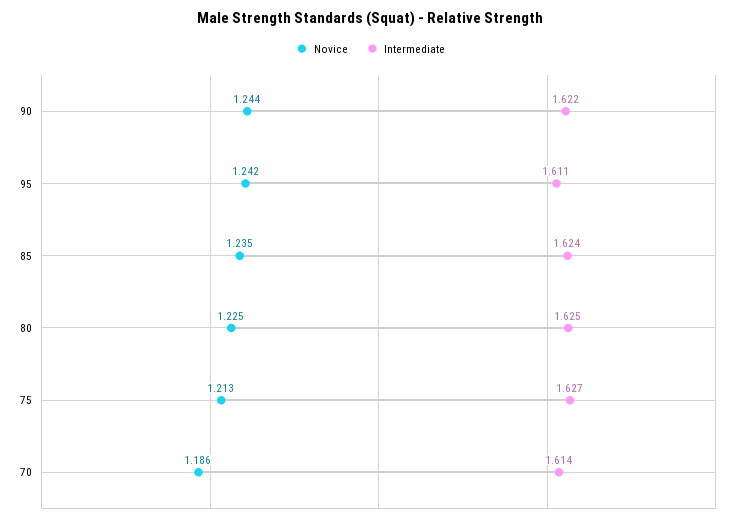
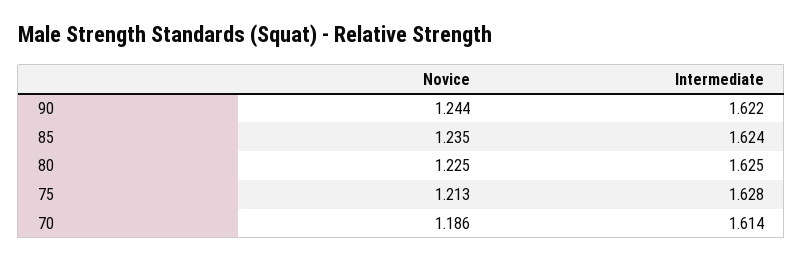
Novice, 95: 1.242 -> none
Intermediate, 95: 1.611 -> none
Intermediate, 75: 1.627 -> 1.628

